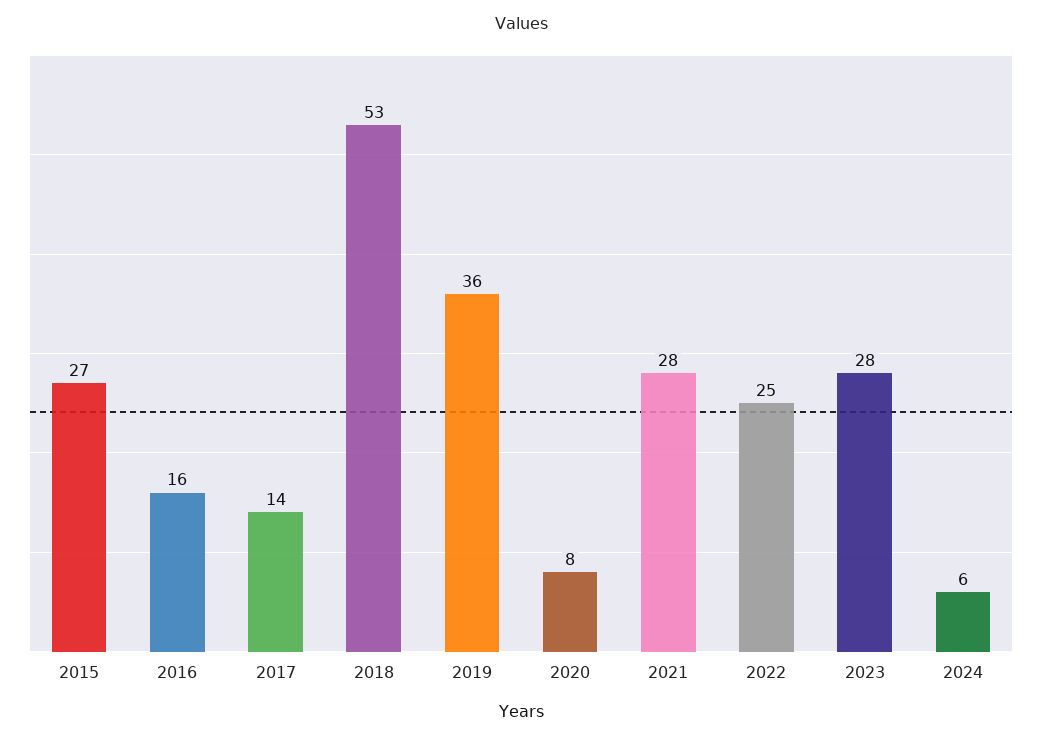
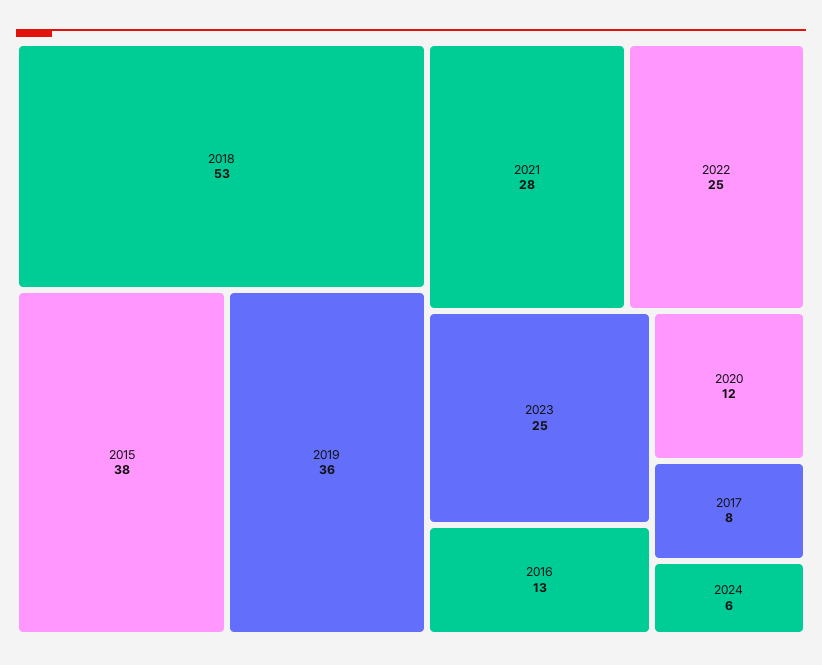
2015: 27 -> 38
2016: 16 -> 13
2017: 14 -> 8
2020: 8 -> 12
2023: 28 -> 25

